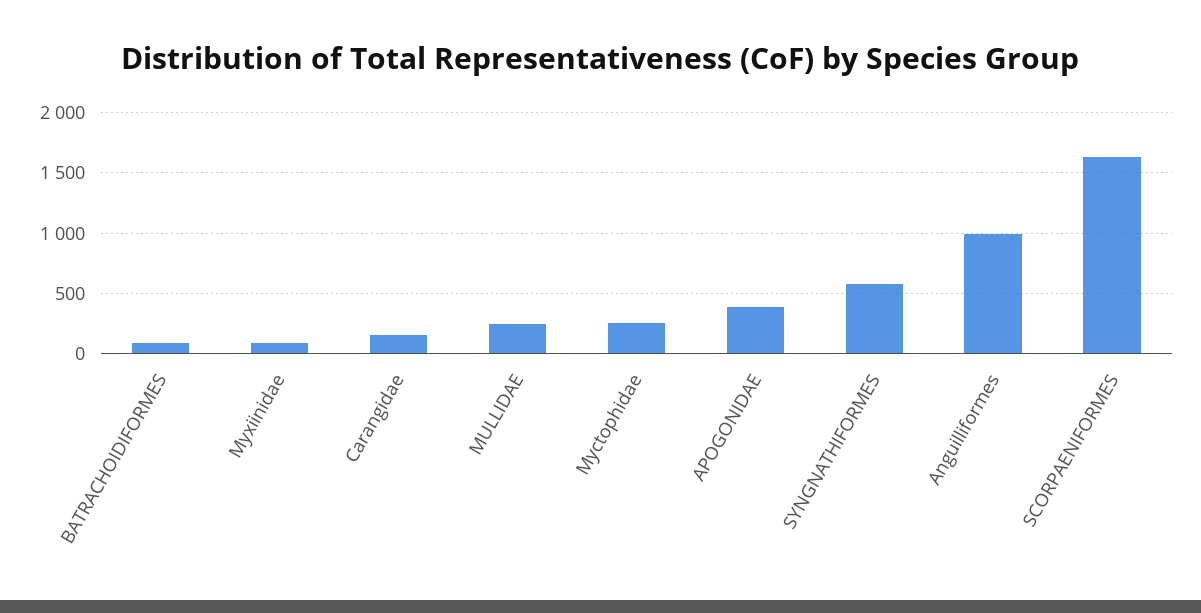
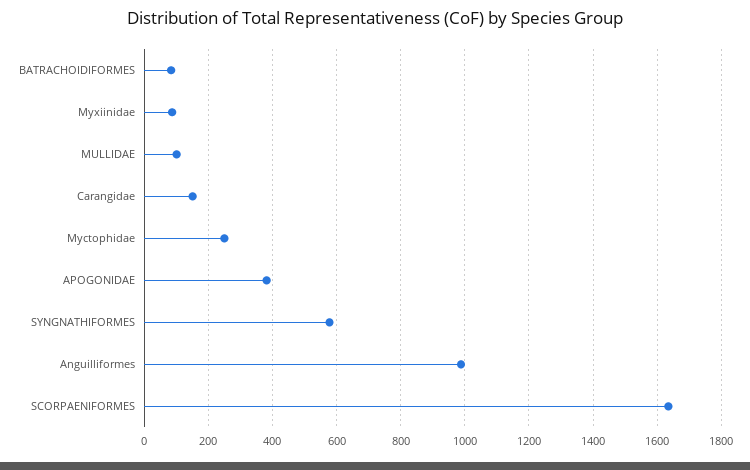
MULLIDAE: 250 -> 100

